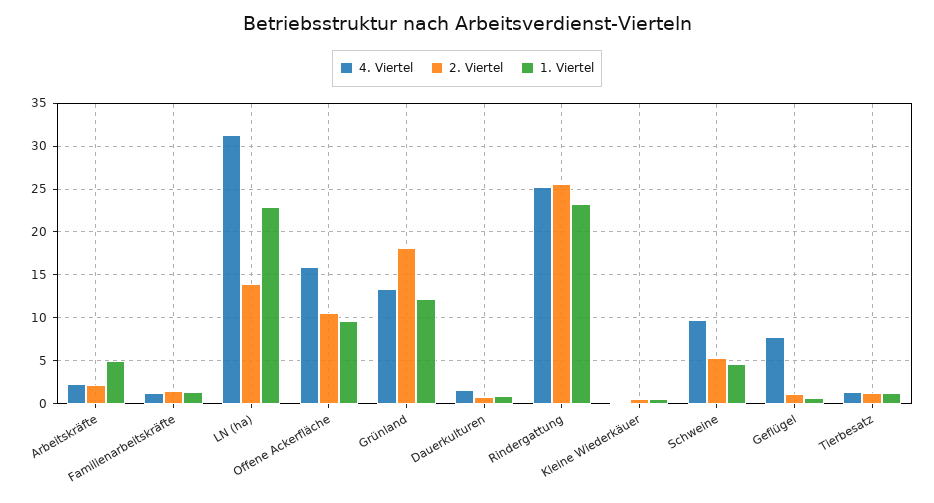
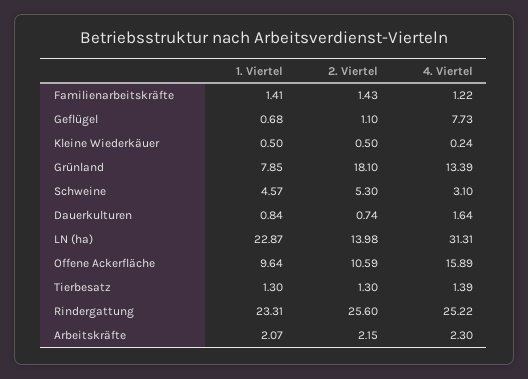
1. Viertel, Arbeitskräfte: 5 -> 2.07
1. Viertel, Grünland: 12 -> 7.85
4. Viertel, Schweine: 10 -> 3.1

